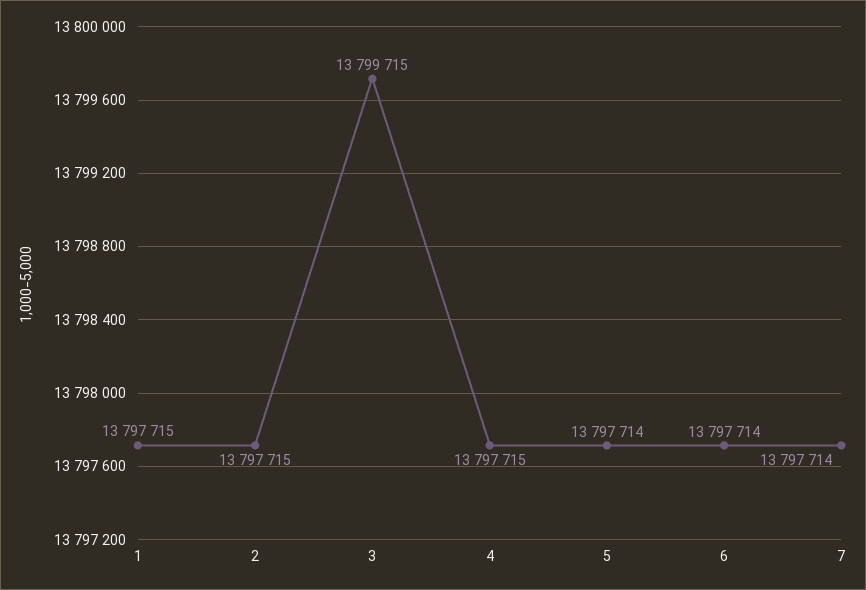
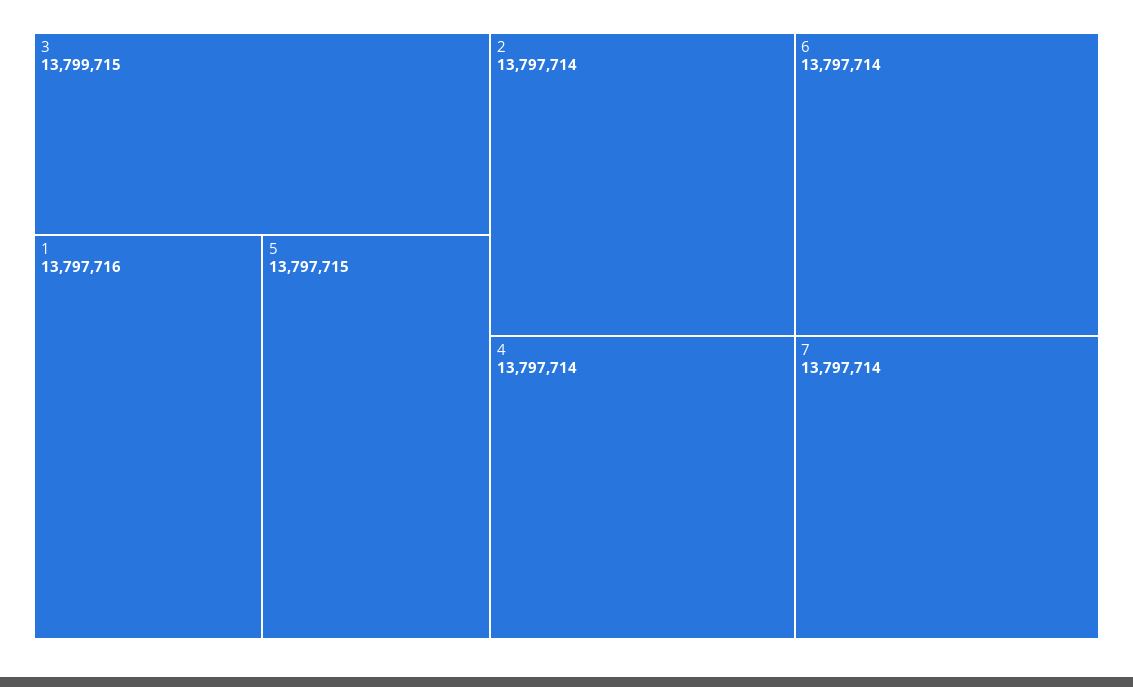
1: 13797715 -> 13797716
2: 13797715 -> 13797714
4: 13797715 -> 13797714
5: 13797714 -> 13797715

